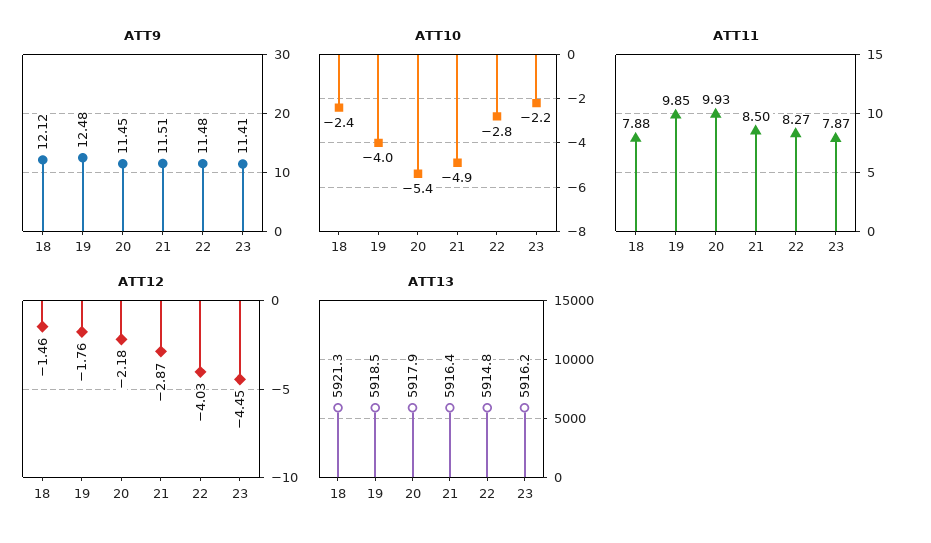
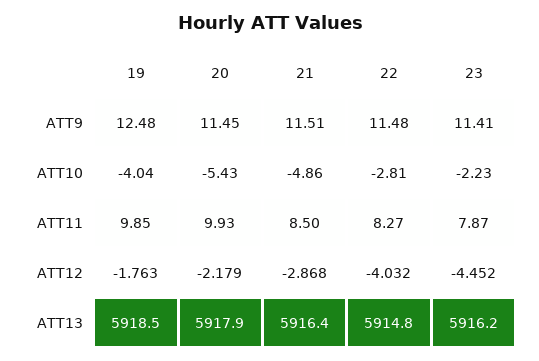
ATT9, 18: 12.12 -> none
ATT10, 18: -2.4 -> none
ATT11, 18: 7.88 -> none
ATT12, 18: -1.46 -> none
ATT13, 18: 5921.3 -> none

